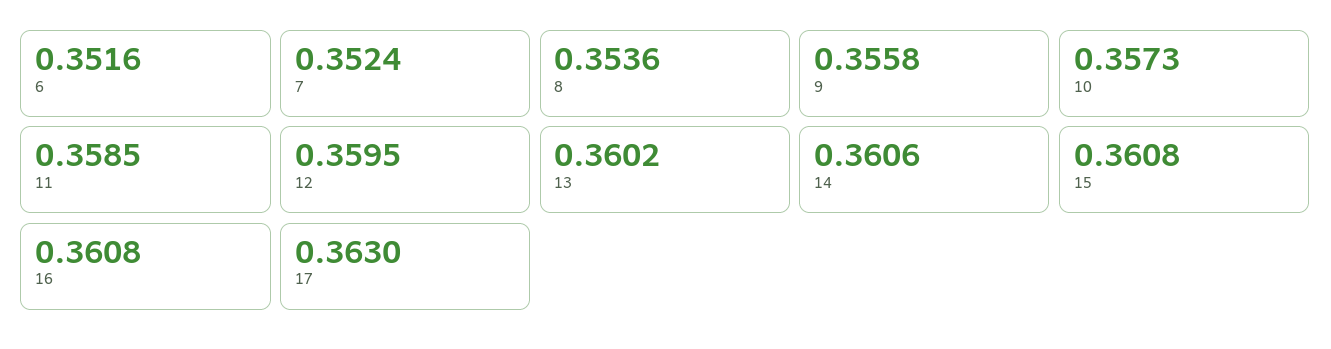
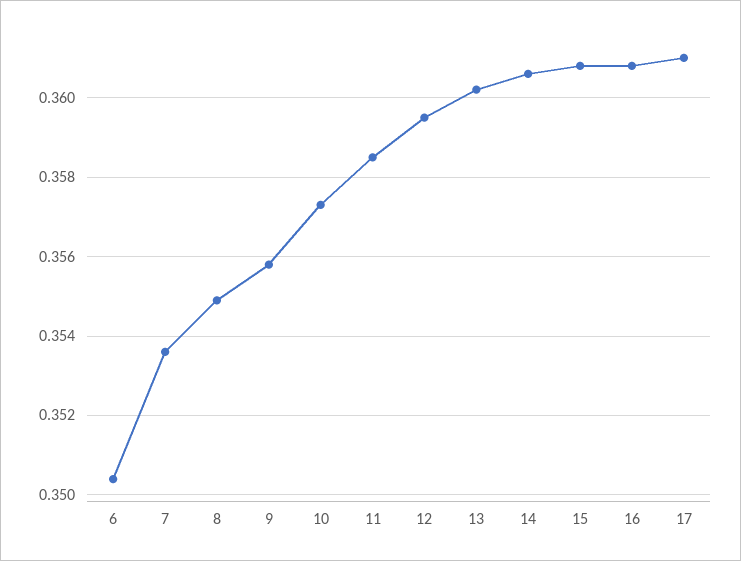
6: 0.3516 -> 0.3505
7: 0.3524 -> 0.3535
8: 0.3536 -> 0.355
17: 0.363 -> 0.361

